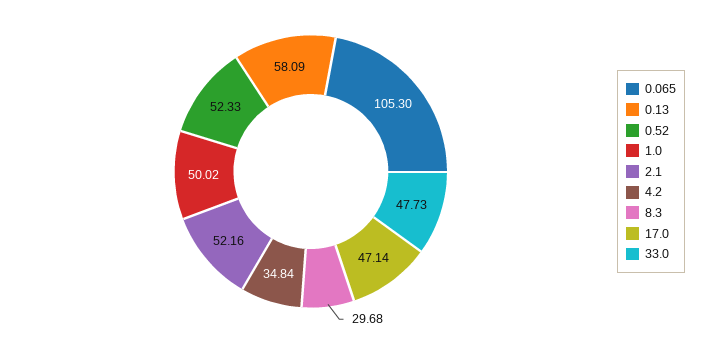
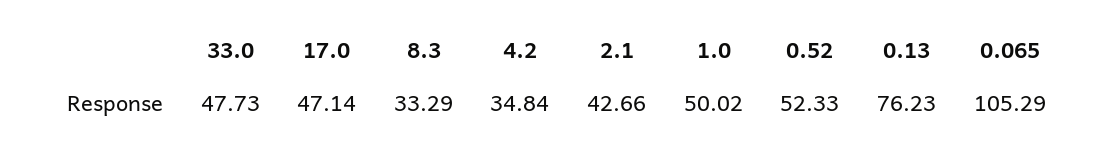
0.065: 105.3 -> 105.29
0.13: 58.09 -> 76.23
2.1: 52.16 -> 42.66
8.3: 29.68 -> 33.29

